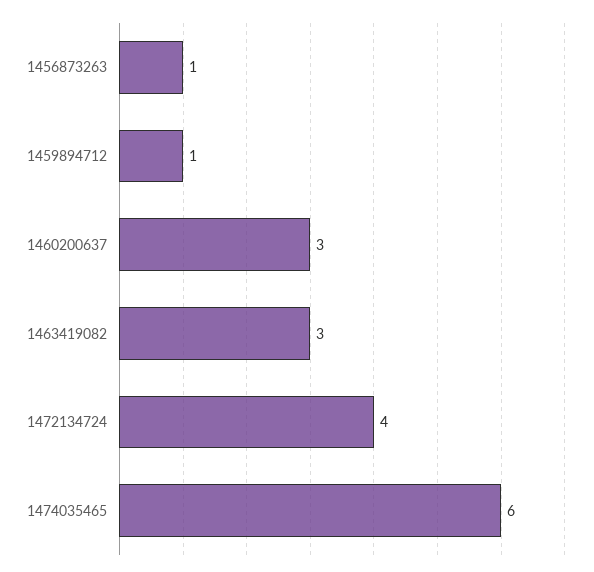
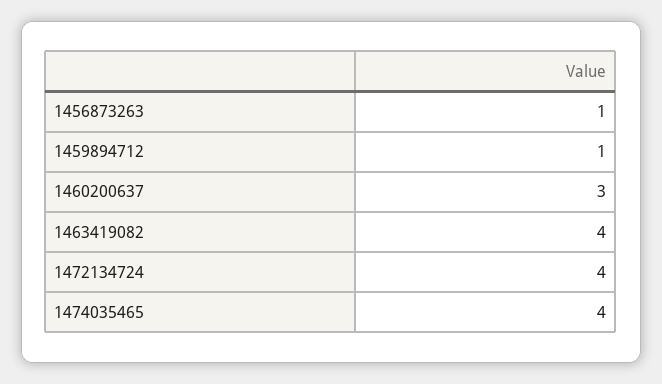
1463419082: 3 -> 4
1474035465: 6 -> 4

